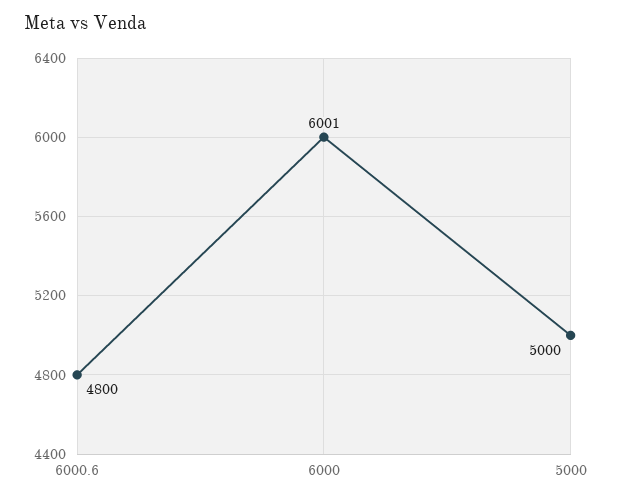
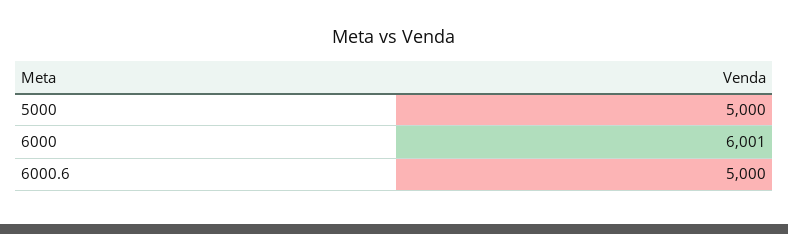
6000.6: 4800 -> 5000

